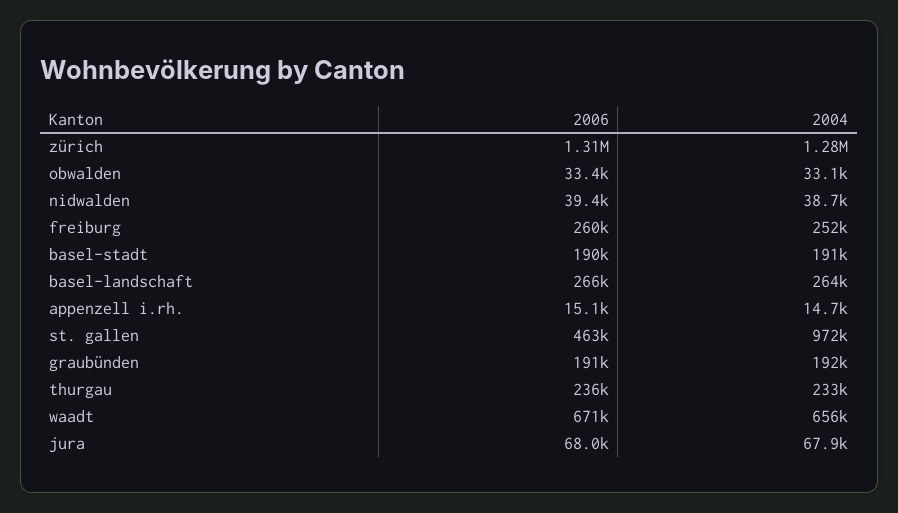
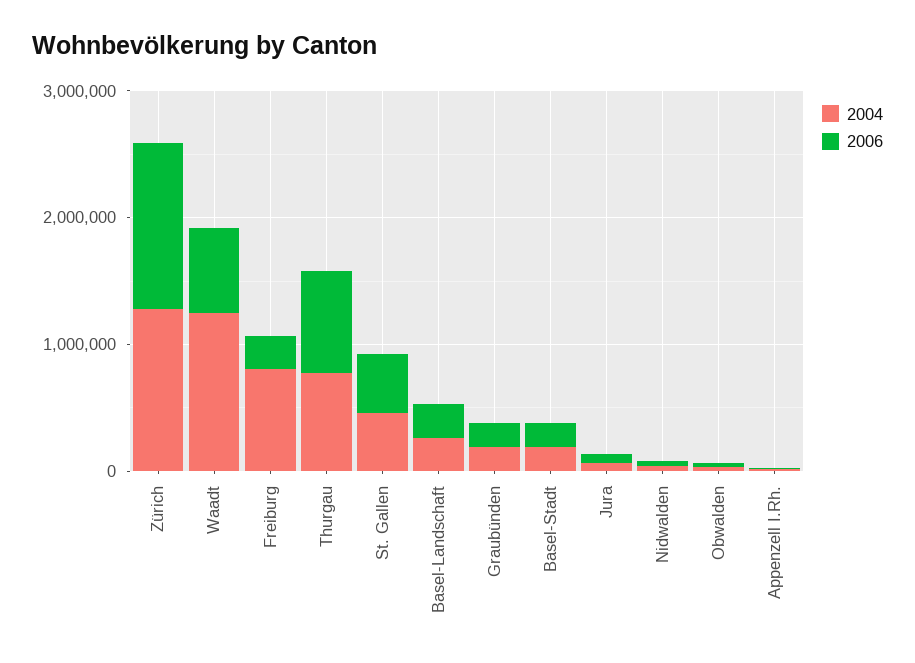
2004, freiburg: 252000 -> 800000
2004, st. gallen: 972000 -> 400000
2006, thurgau: 236000 -> 800000
2004, thurgau: 233000 -> 800000
2004, waadt: 656000 -> 1200000

